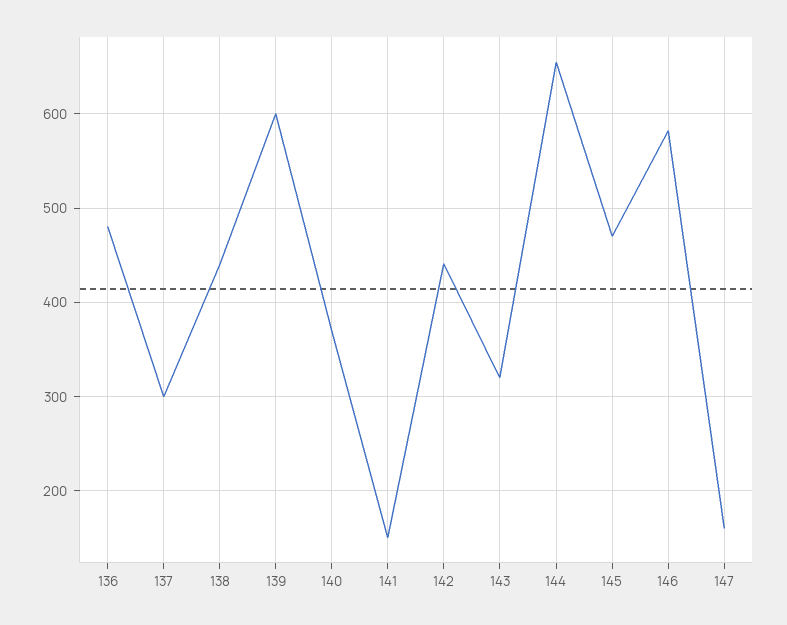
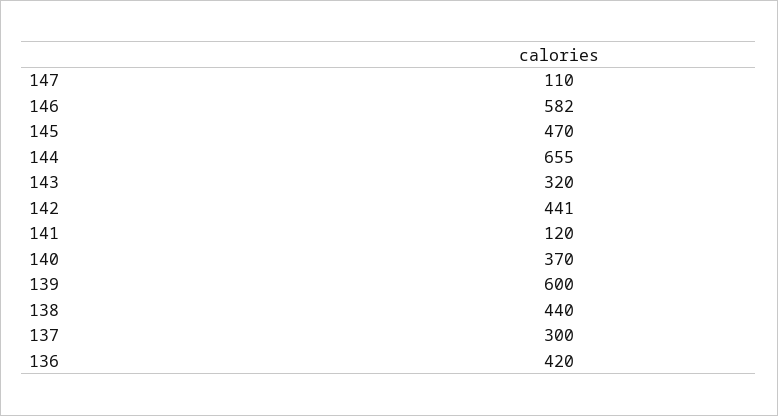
136: 480 -> 420
141: 150 -> 120
147: 160 -> 110

